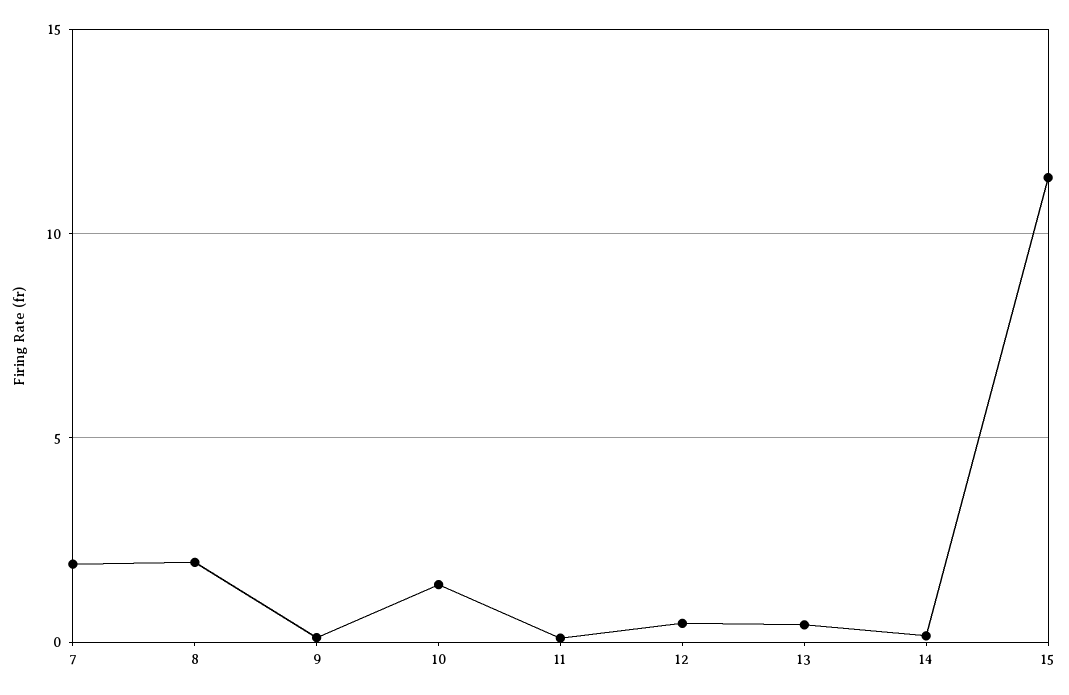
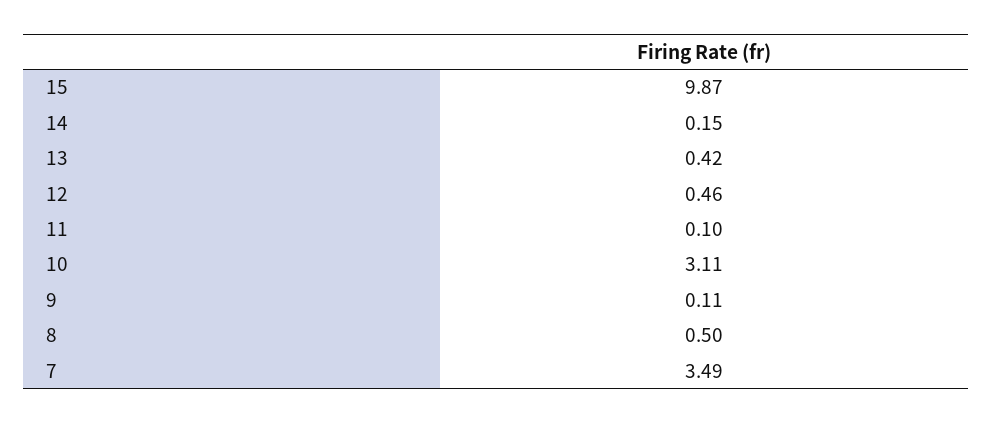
7: 2 -> 3.49
8: 2 -> 0.5
10: 1.5 -> 3.11
15: 11.5 -> 9.87

